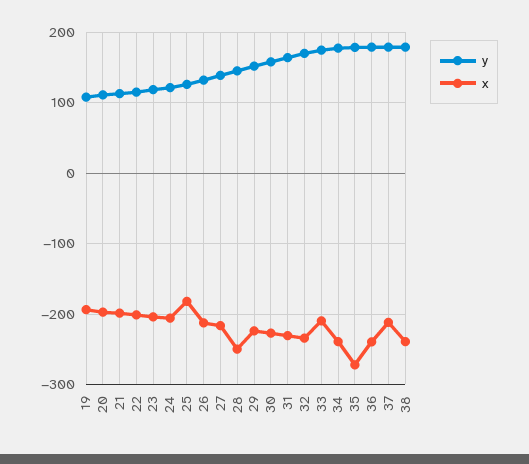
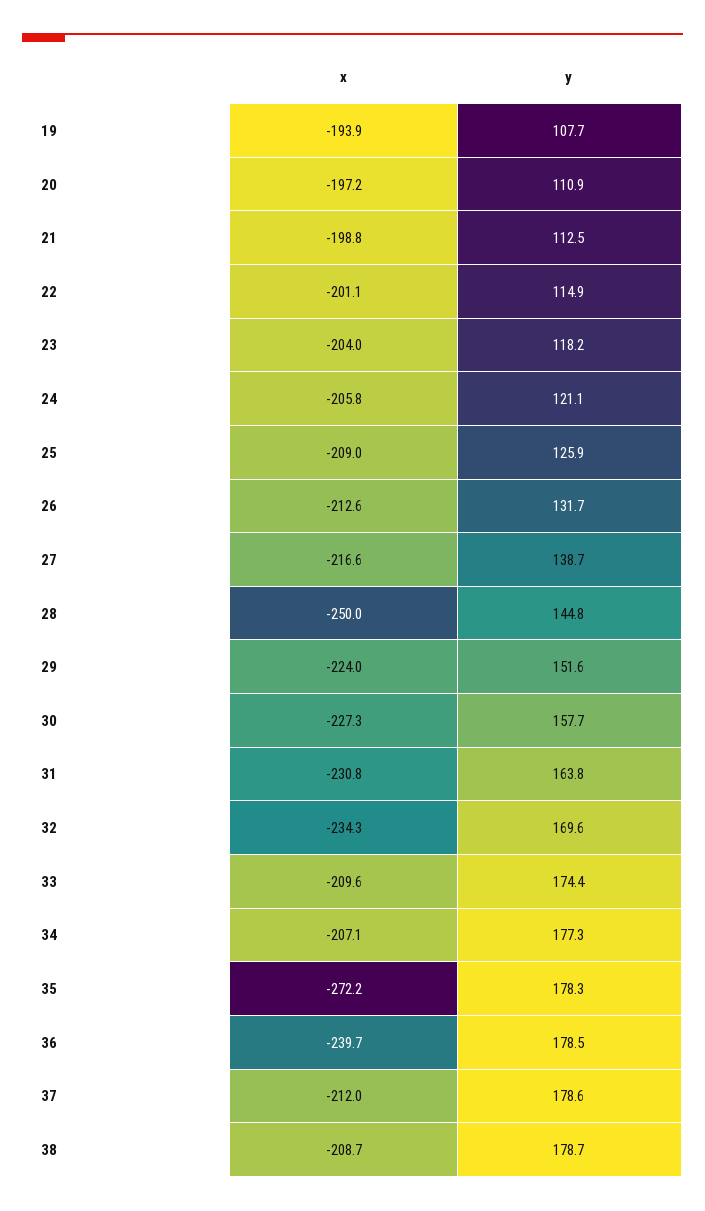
x, 25: -180 -> -209
x, 34: -240 -> -207.1
x, 38: -240 -> -208.7

